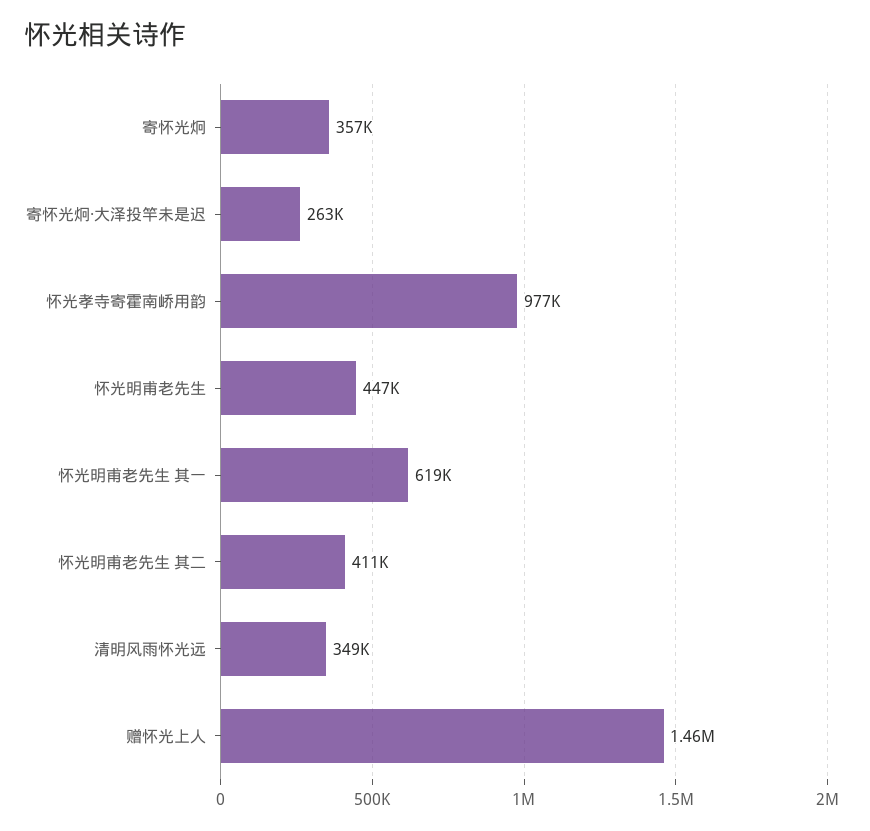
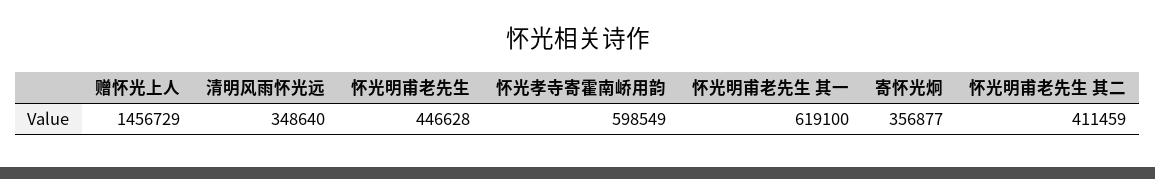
寄怀光炯·大泽投竿未是迟: 263000 -> none
怀光孝寺寄霍南峤用韵: 977000 -> 598549

